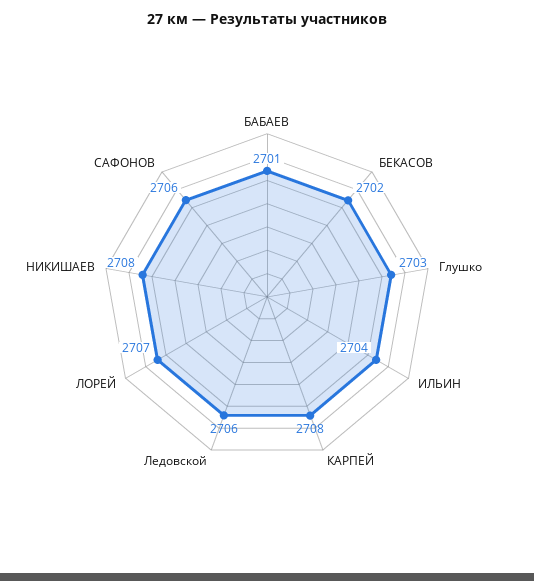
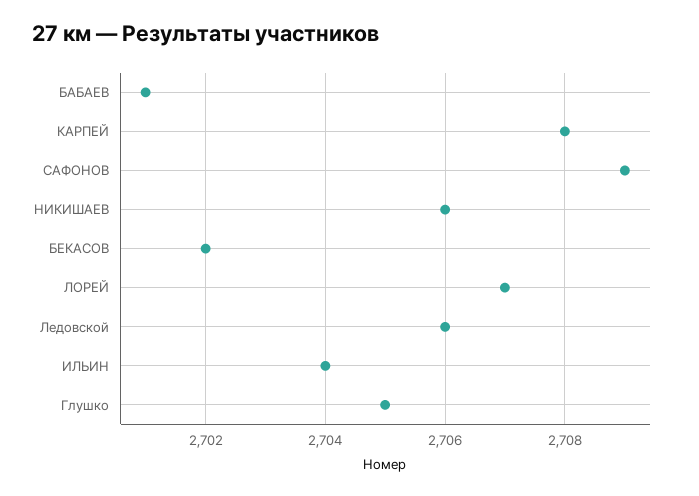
Глушко: 2703 -> 2705
НИКИШАЕВ: 2708 -> 2706
САФОНОВ: 2706 -> 2709

